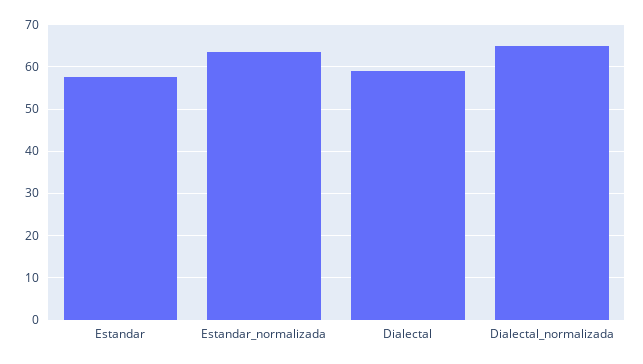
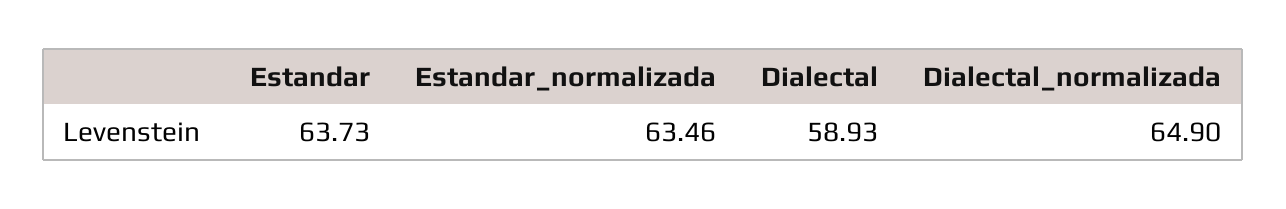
Estandar: 58 -> 63.73

